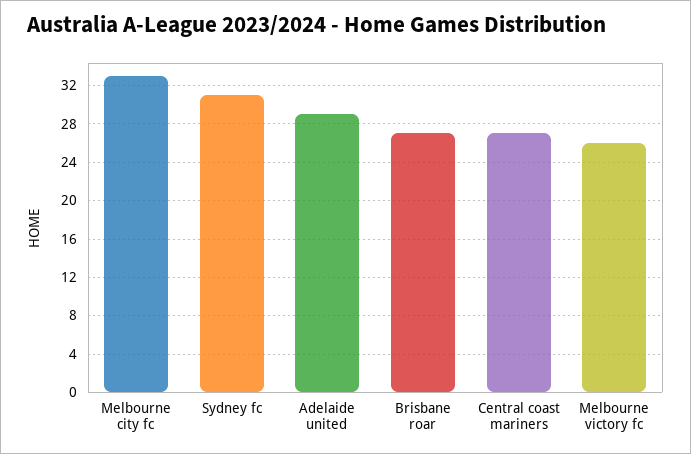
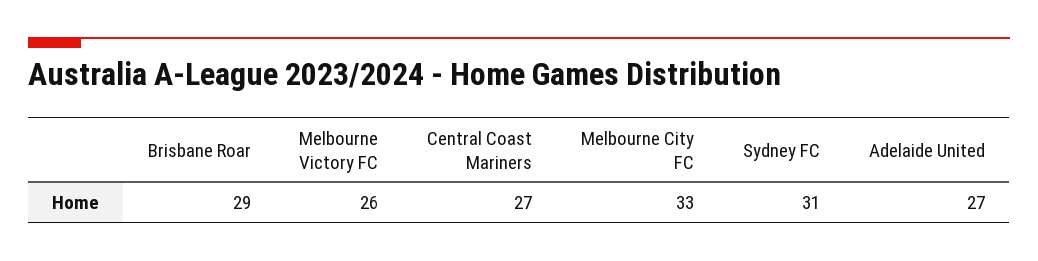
Adelaide united: 29 -> 27
Brisbane roar: 27 -> 29

